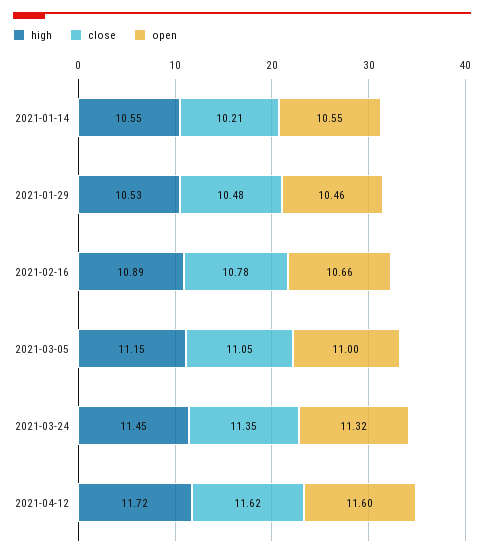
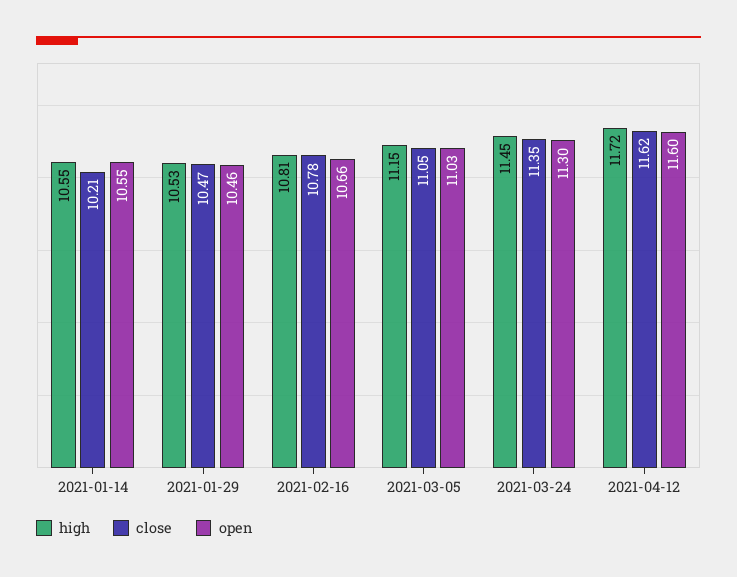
close, 2021-01-29: 10.48 -> 10.47
high, 2021-02-16: 10.89 -> 10.81
open, 2021-03-05: 11 -> 11.03
open, 2021-03-24: 11.32 -> 11.3

